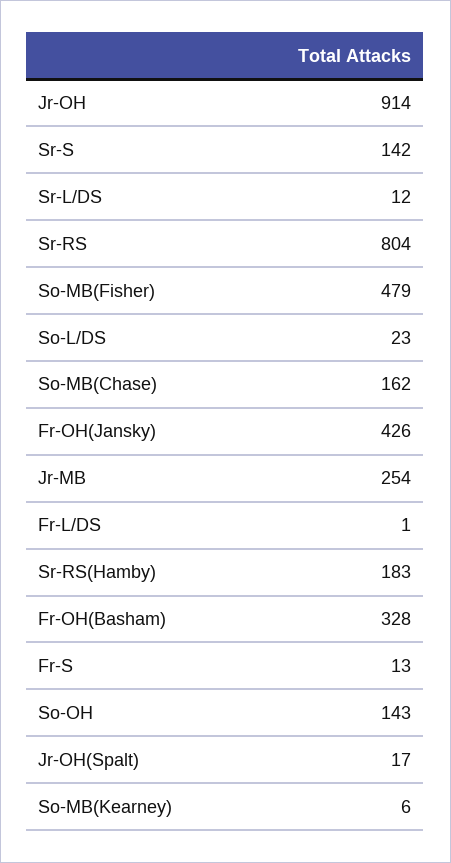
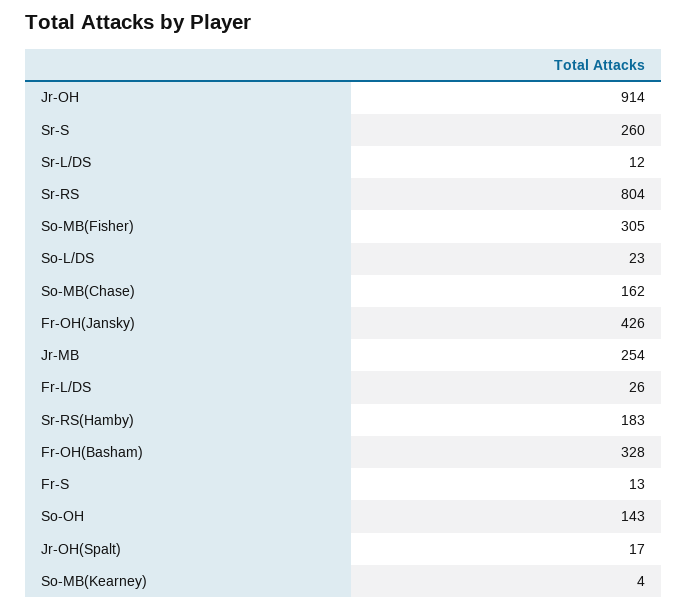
Sr-S: 142 -> 260
So-MB(Fisher): 479 -> 305
Fr-L/DS: 1 -> 26
So-MB(Kearney): 6 -> 4

